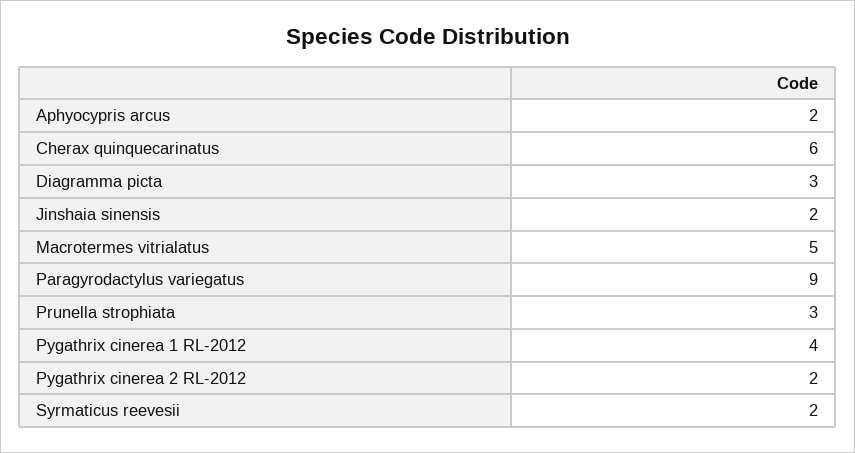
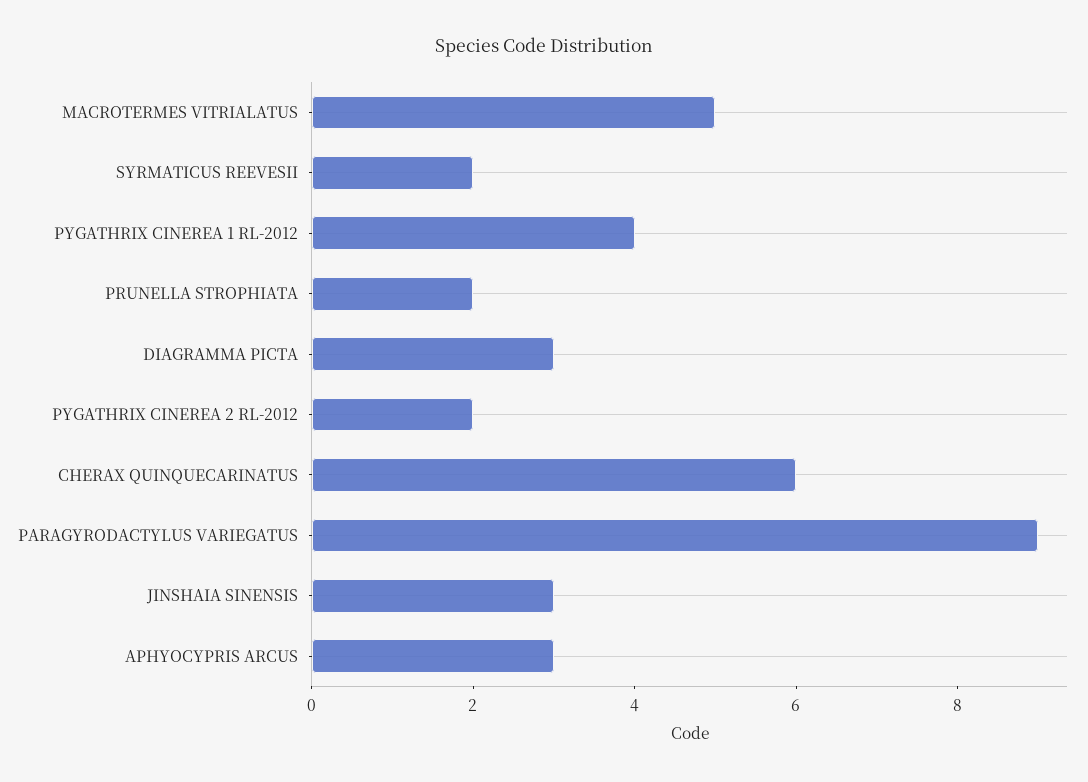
Aphyocypris arcus: 2 -> 3
Jinshaia sinensis: 2 -> 3
Prunella strophiata: 3 -> 2

